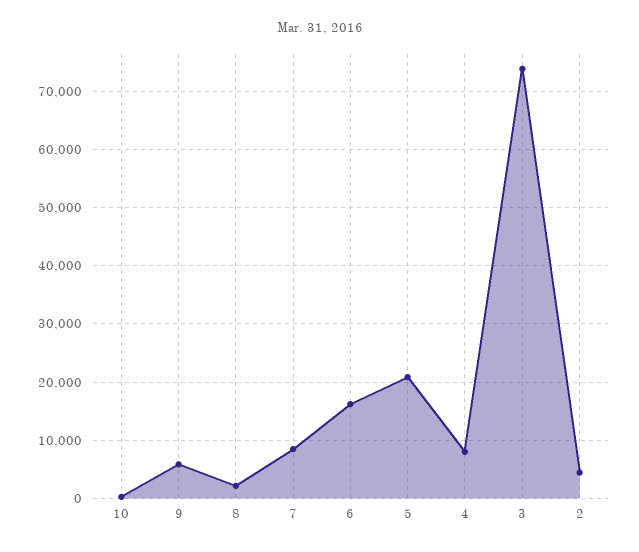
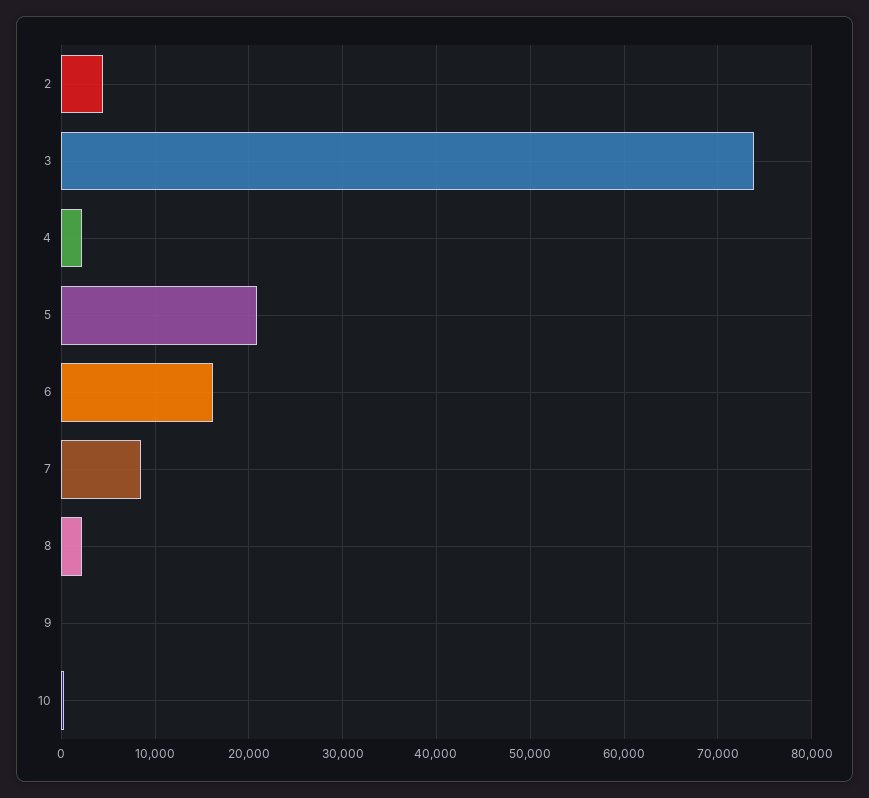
9: 6000 -> 0
4: 8000 -> 2000

